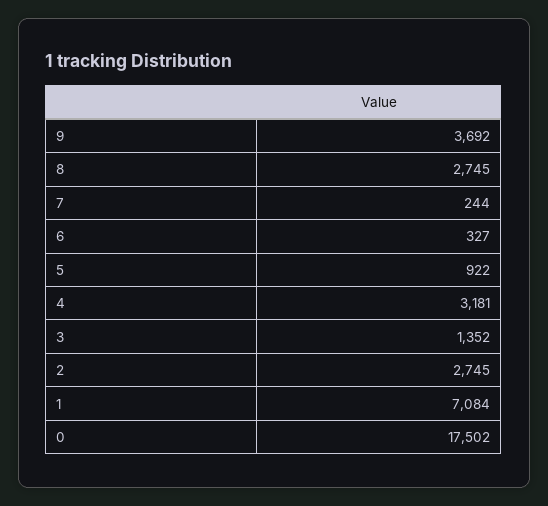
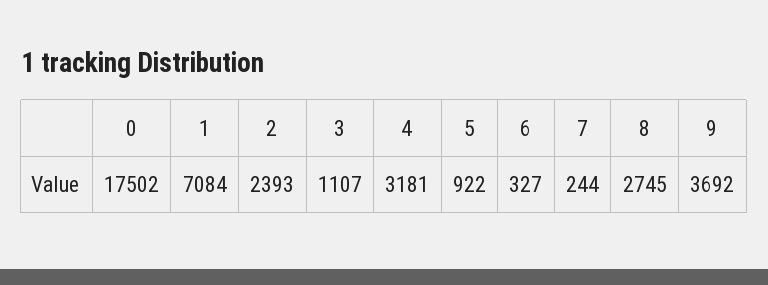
3: 1352 -> 1107
2: 2745 -> 2393

